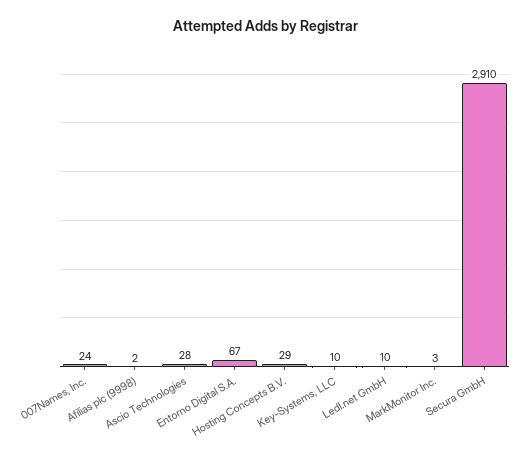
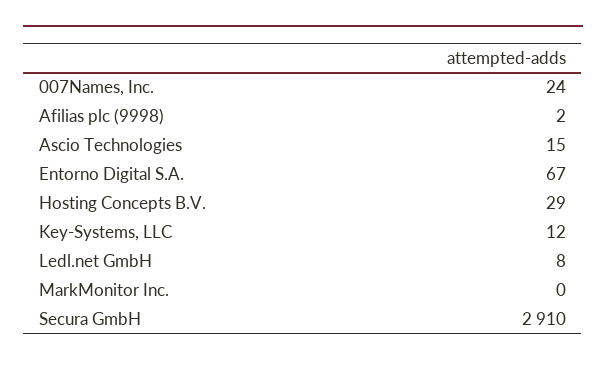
Ascio Technologies: 28 -> 15
Key-Systems, LLC: 10 -> 12
Ledl.net GmbH: 10 -> 8
MarkMonitor Inc.: 3 -> 0

